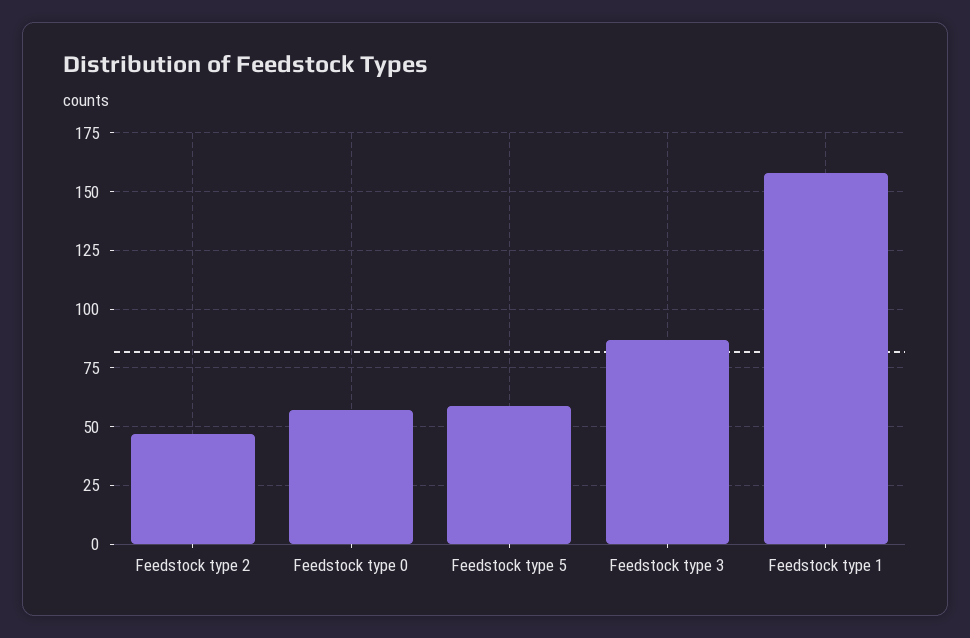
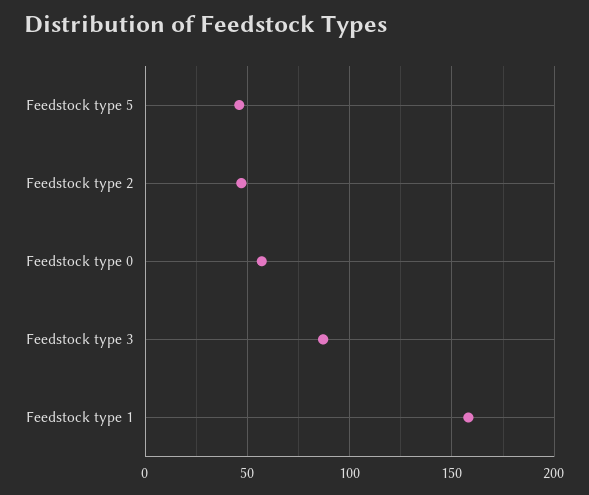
Feedstock type 5: 60 -> 45

